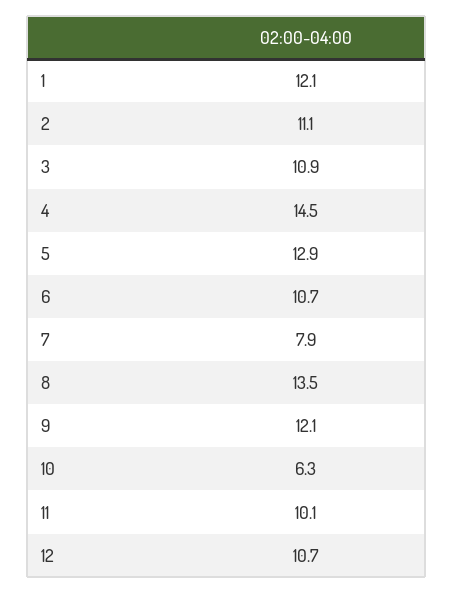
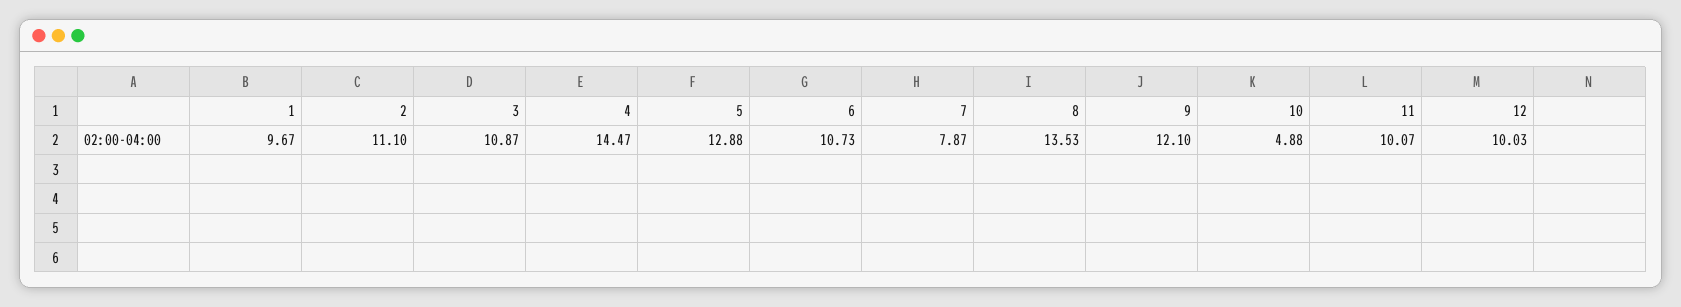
1: 12.1 -> 9.67
10: 6.3 -> 4.88
12: 10.7 -> 10.03

